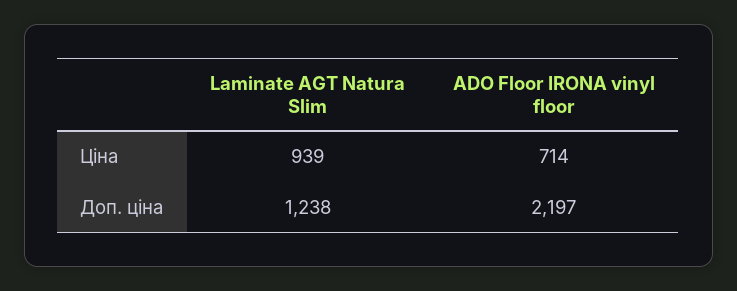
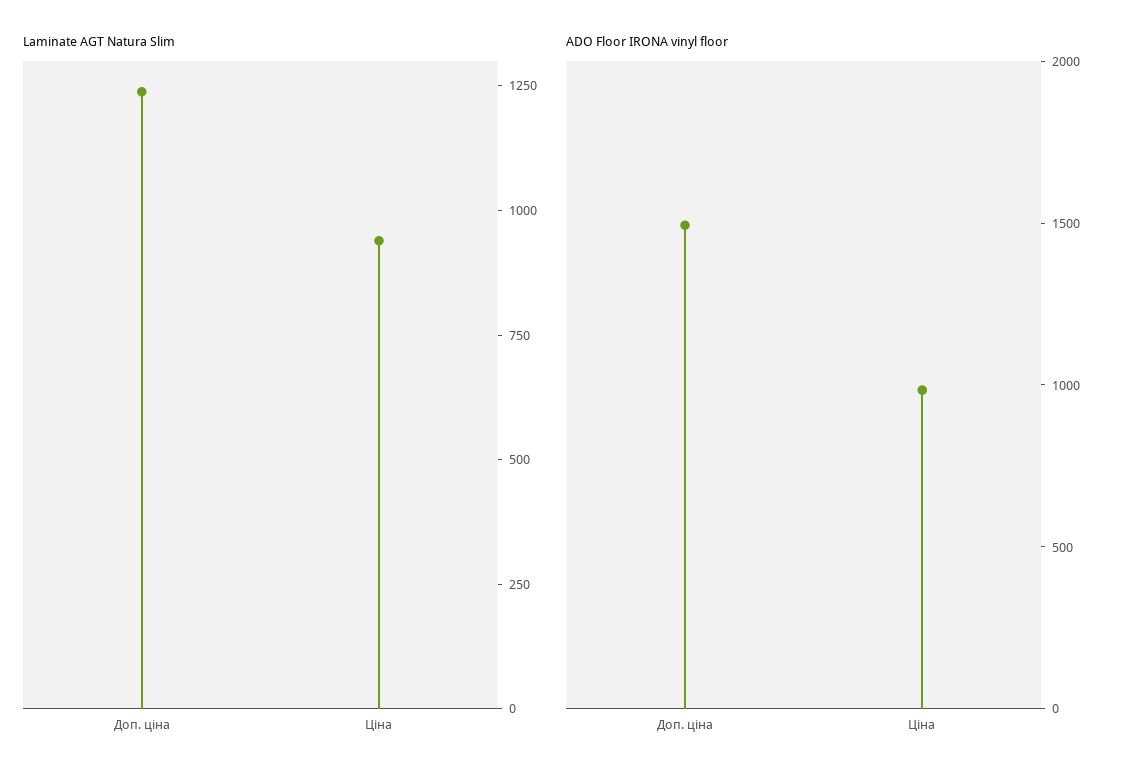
ADO Floor IRONA vinyl floor, Ціна: 714 -> 1000
ADO Floor IRONA vinyl floor, Доп. ціна: 2197 -> 1500

